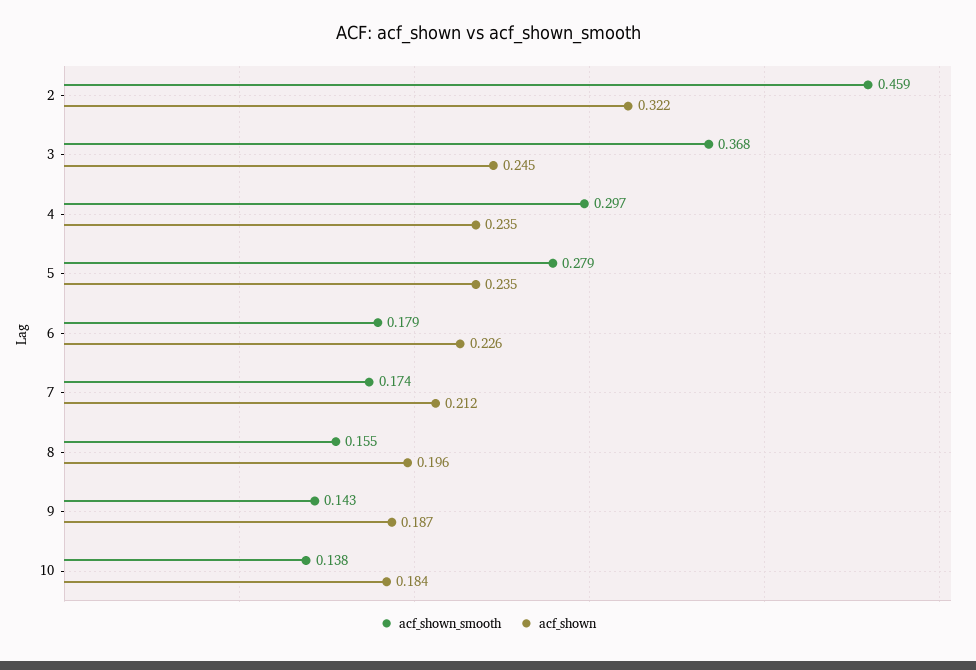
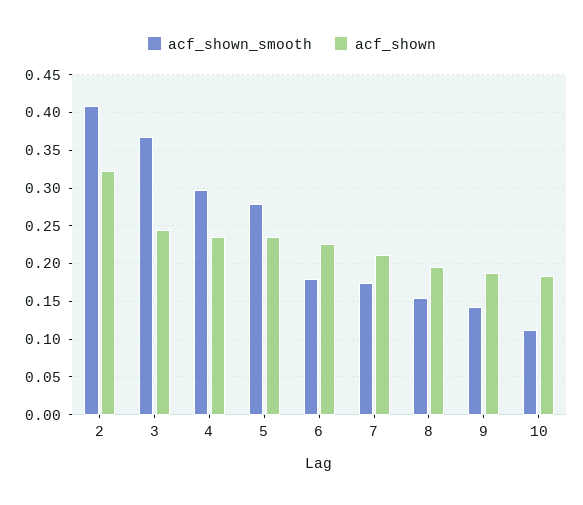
acf_shown_smooth, 2: 0.459 -> 0.41
acf_shown_smooth, 10: 0.138 -> 0.11

